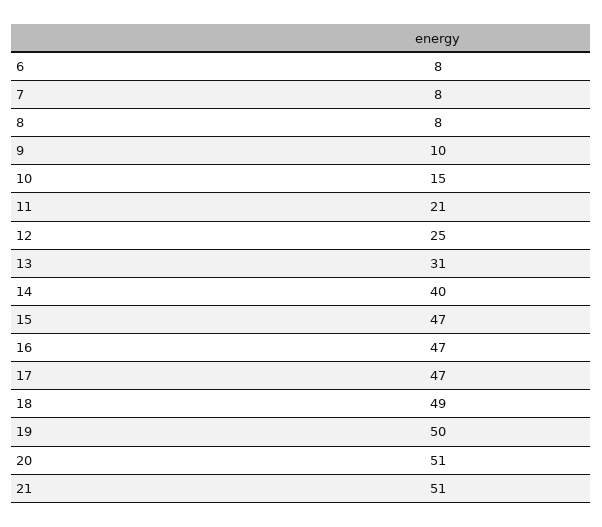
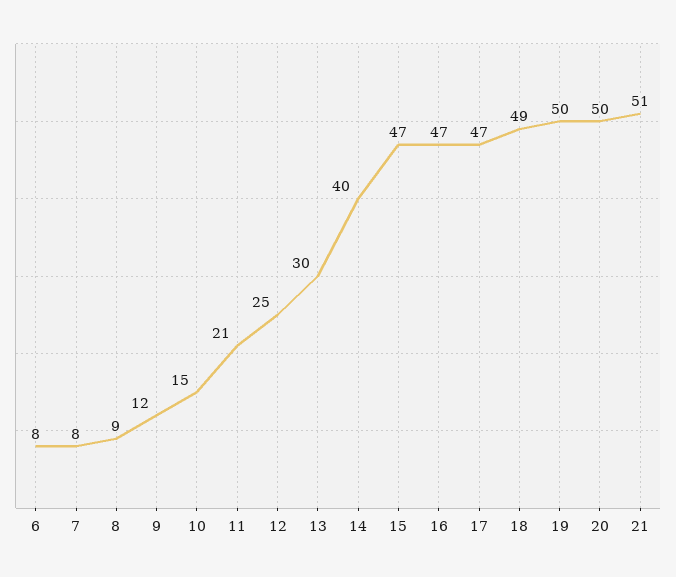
8: 8 -> 9
9: 10 -> 12
13: 31 -> 30
20: 51 -> 50

